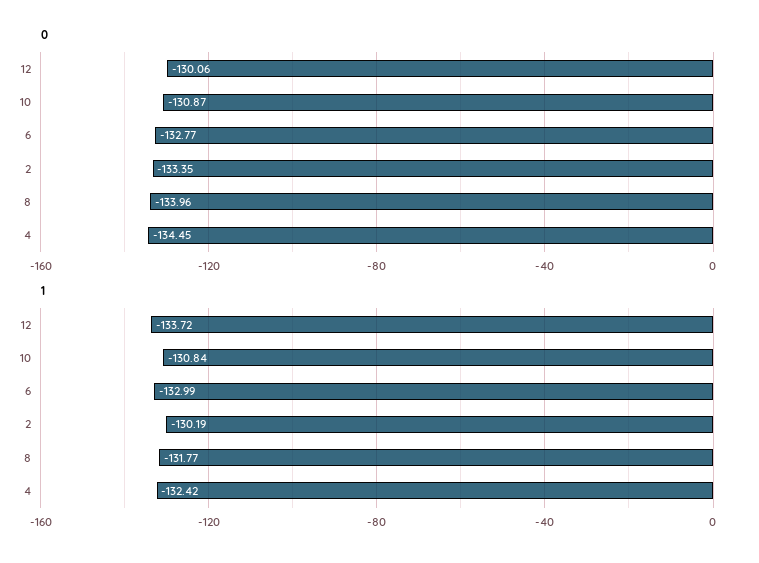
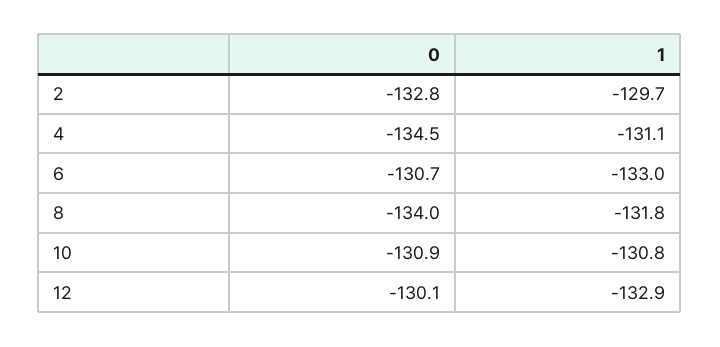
0, 6: -132.77 -> -130.7
0, 2: -133.35 -> -132.8
1, 12: -133.72 -> -132.9
1, 2: -130.19 -> -129.7
1, 4: -132.42 -> -131.1

